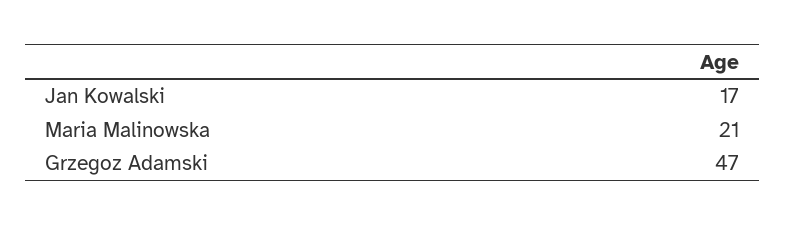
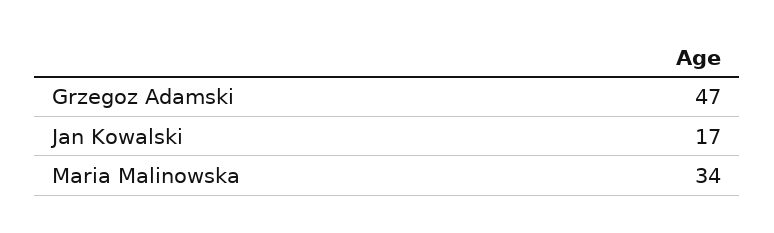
Maria Malinowska: 21 -> 34

